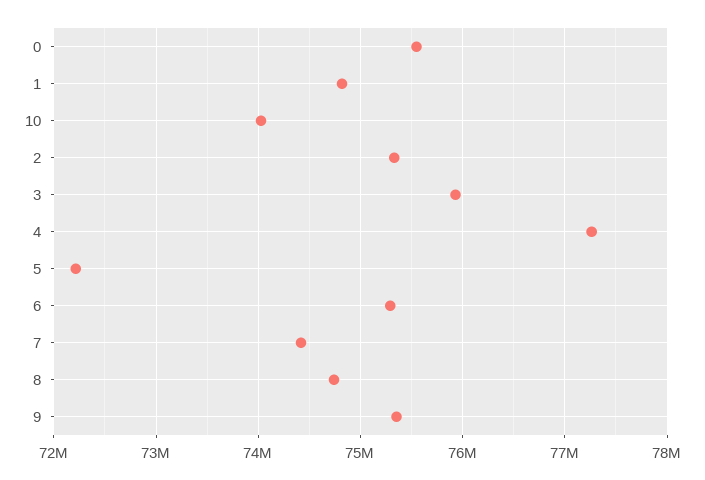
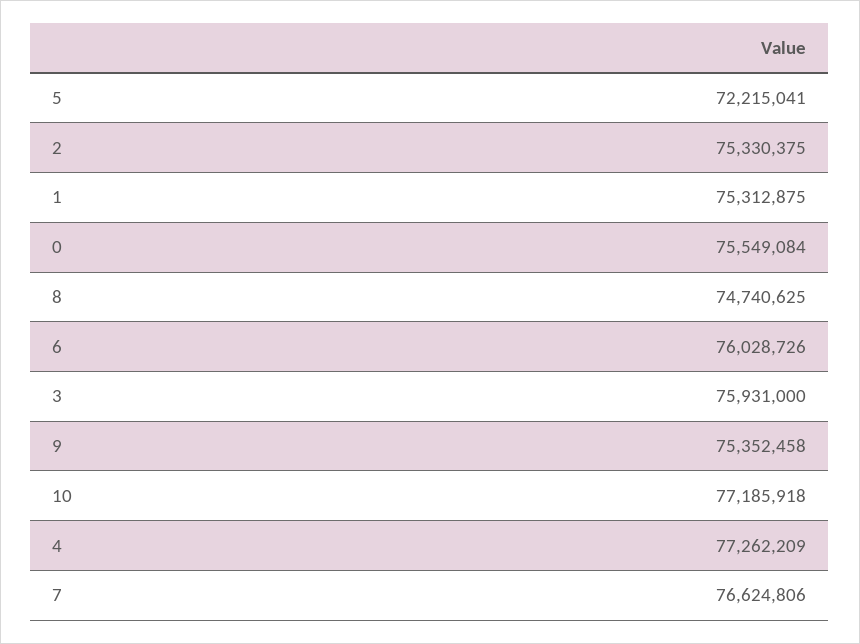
1: 74800000 -> 75312875
10: 74000000 -> 77185918
6: 75300000 -> 76028726
7: 74400000 -> 76624806

